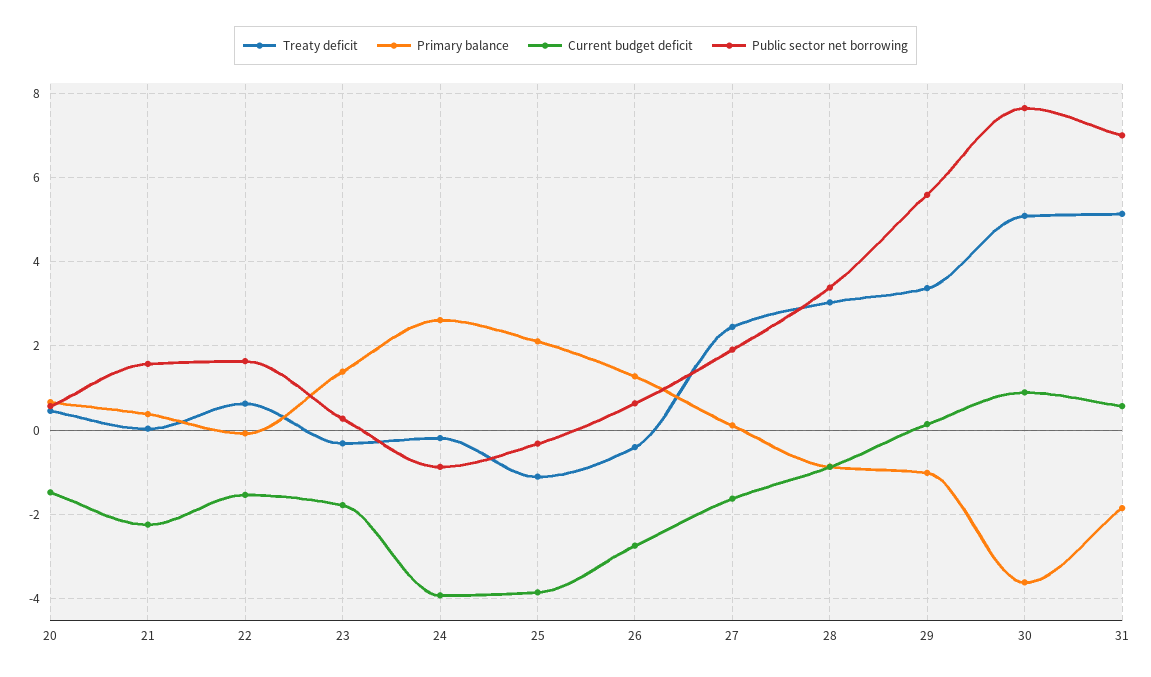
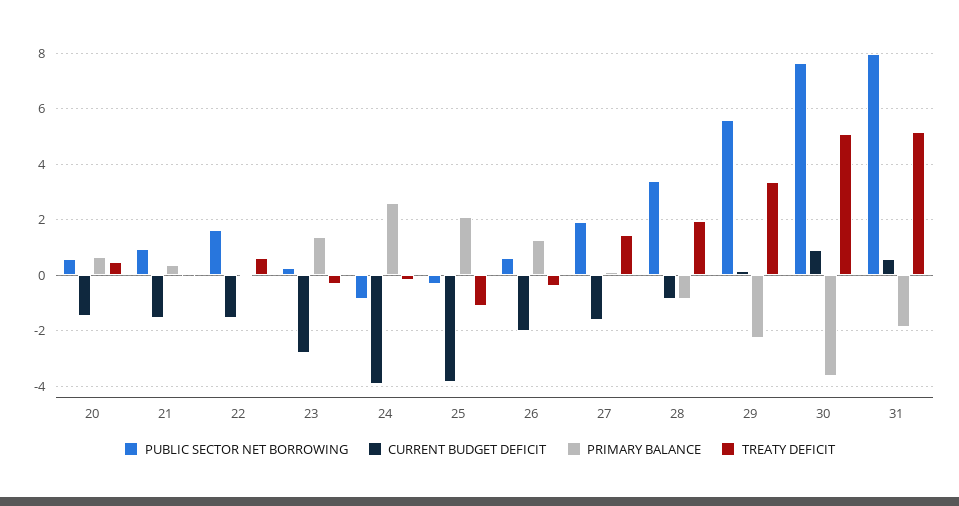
Current budget deficit, 21: -2.2 -> -1.5
Public sector net borrowing, 21: 1.6 -> 1
Current budget deficit, 23: -1.8 -> -2.75
Current budget deficit, 26: -2.8 -> -2
Treaty deficit, 27: 2.4 -> 1.5
Treaty deficit, 28: 3 -> 2
Primary balance, 29: -1 -> -2.25
Public sector net borrowing, 31: 7 -> 8

